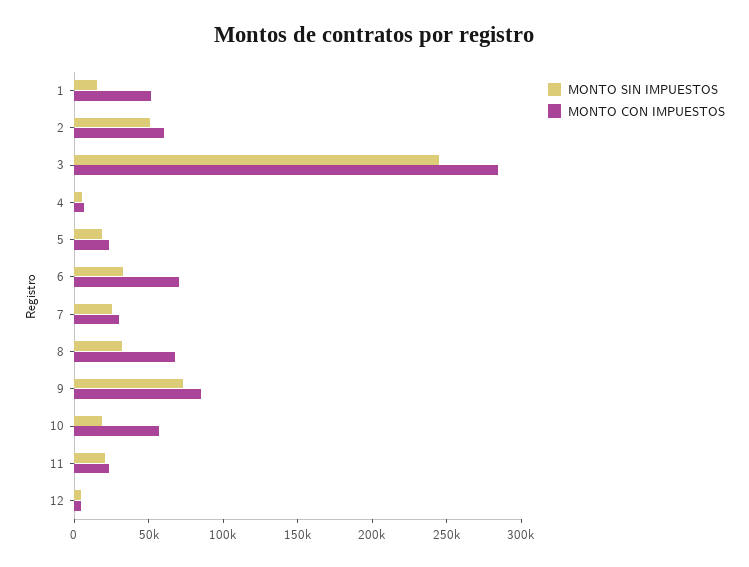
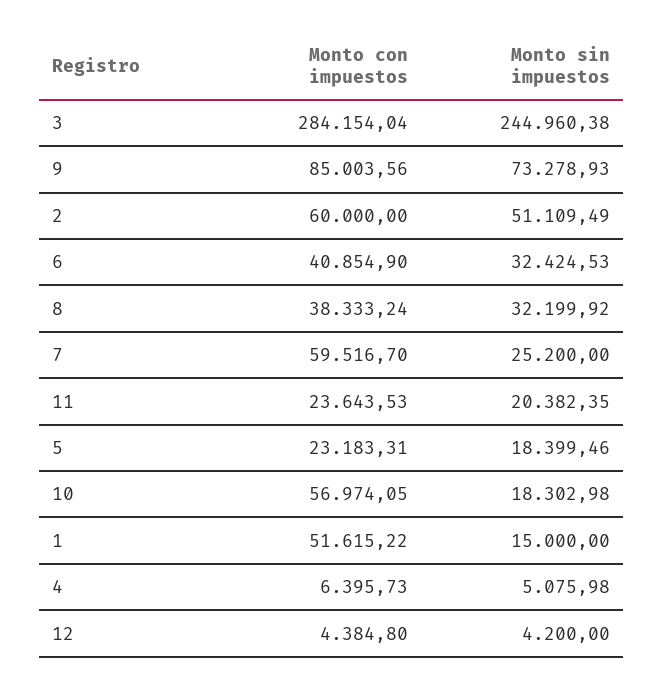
MONTO CON IMPUESTOS, 6: 70000 -> 40854.9
MONTO CON IMPUESTOS, 7: 30000 -> 59516.7
MONTO CON IMPUESTOS, 8: 70000 -> 38333.24

